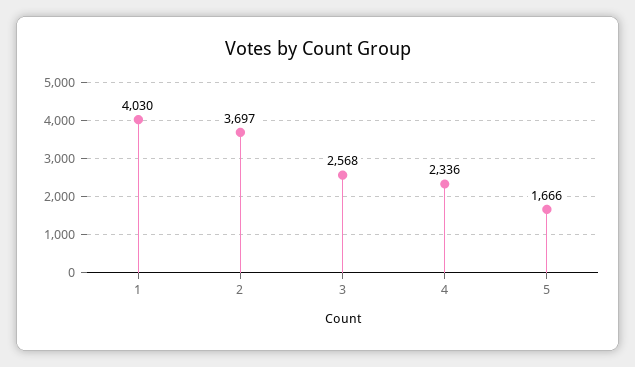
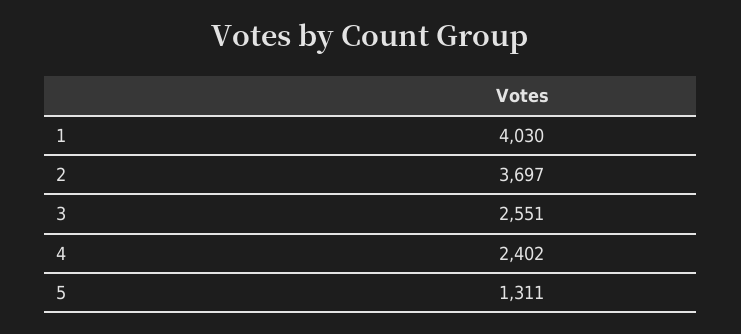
3: 2568 -> 2551
4: 2336 -> 2402
5: 1666 -> 1311

